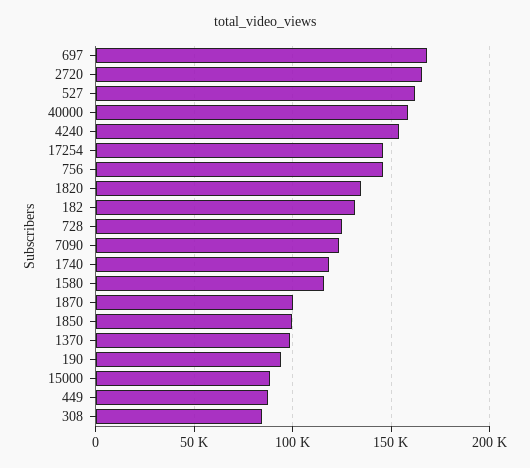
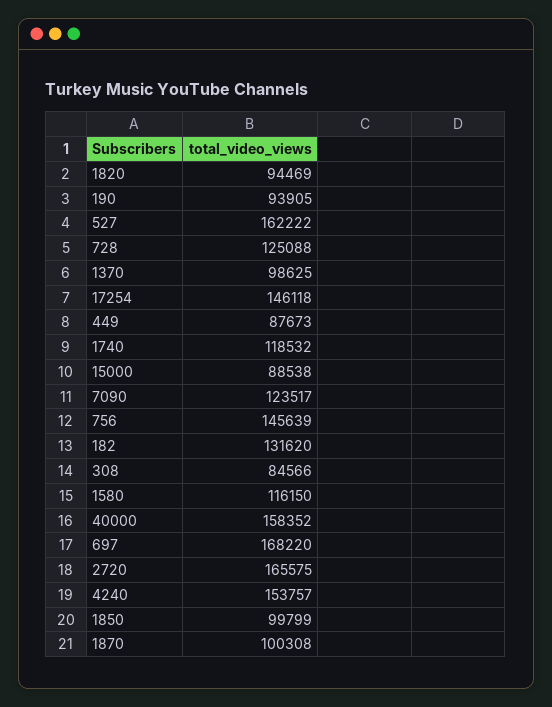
1820: 135000 -> 94469

